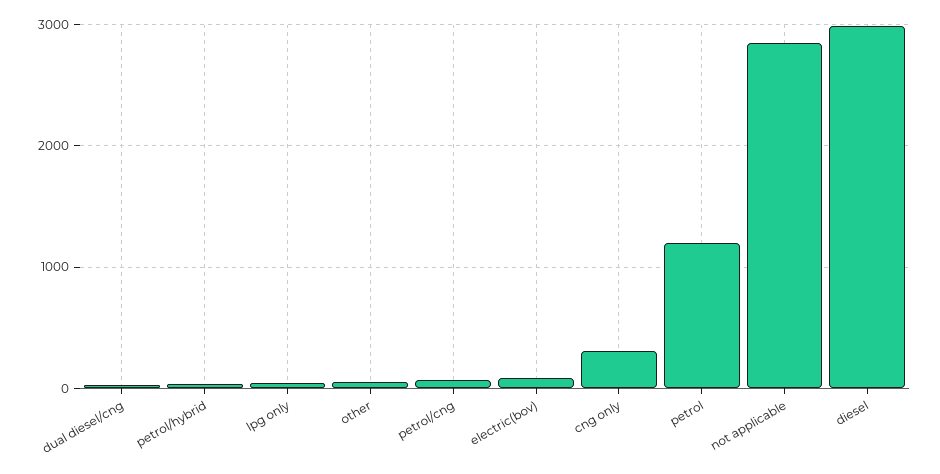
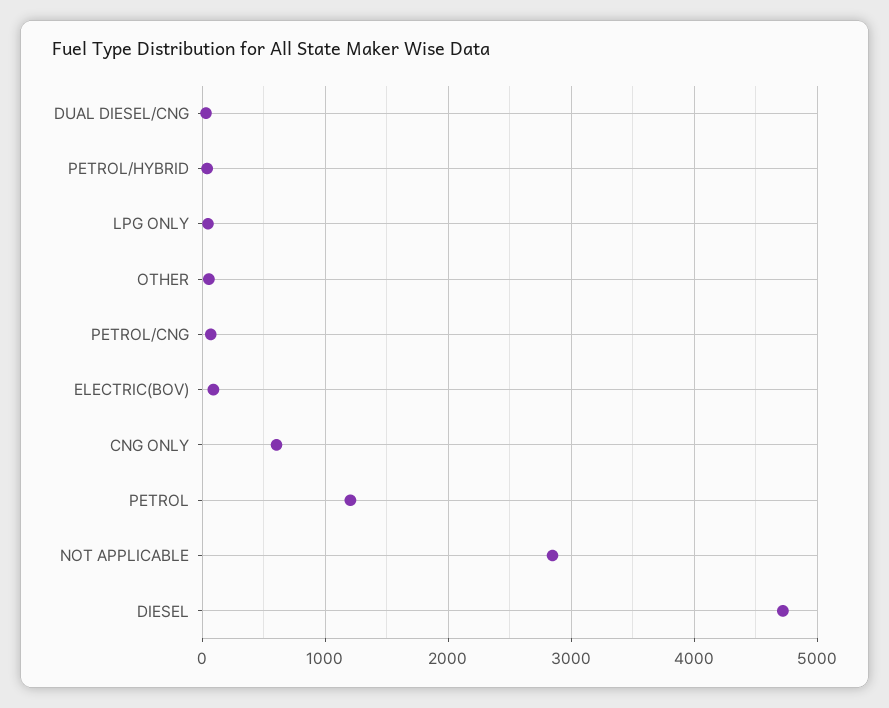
cng only: 300 -> 600
diesel: 3000 -> 4700

